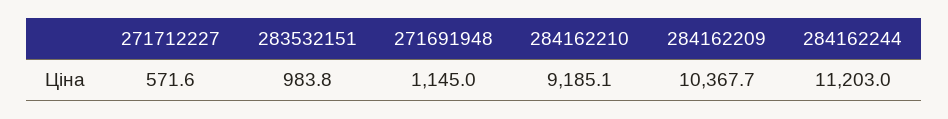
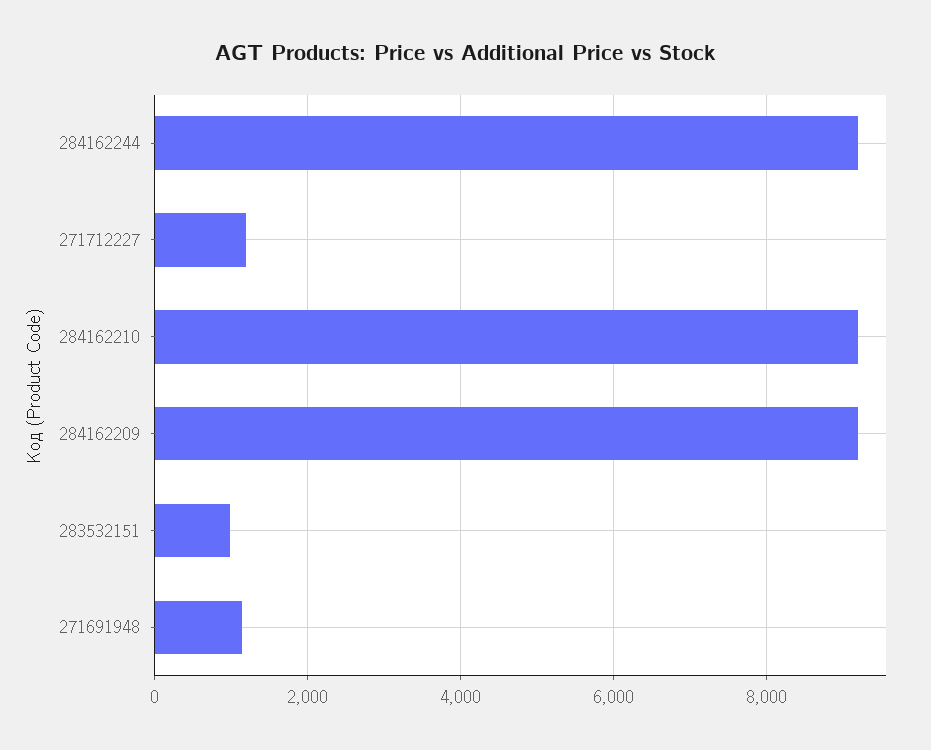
271712227: 571.6 -> 1200
284162209: 10367.7 -> 9200
284162244: 11203 -> 9200

